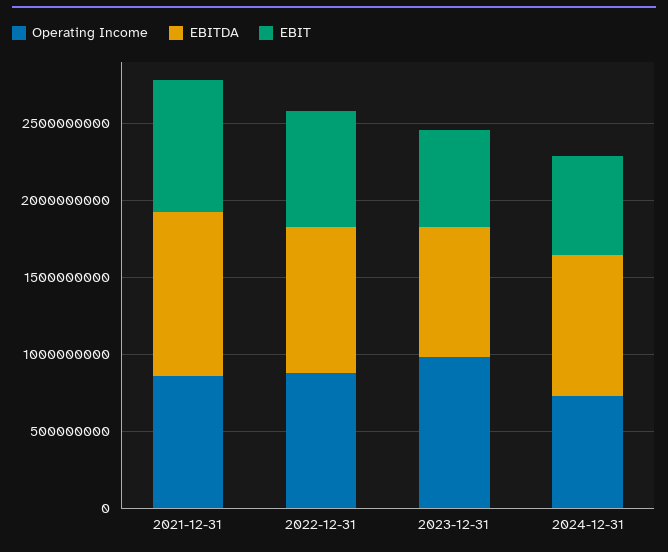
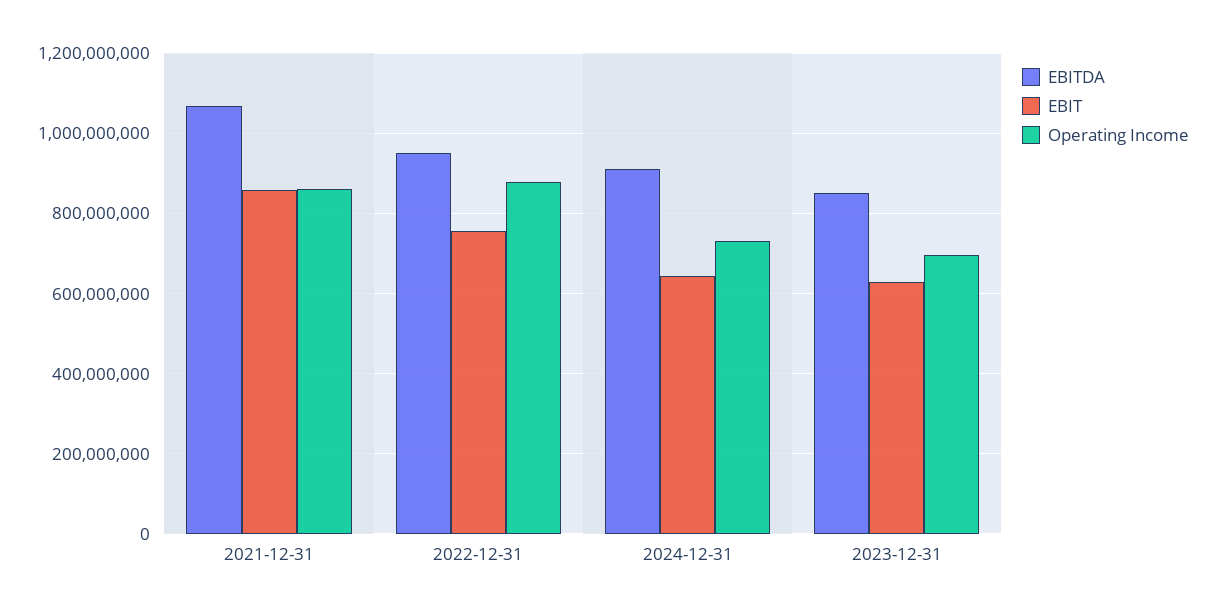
Operating Income, 2023-12-31: 1000000000 -> 700000000

